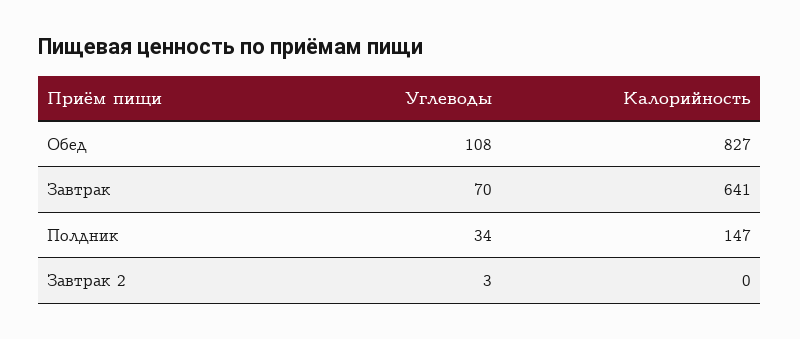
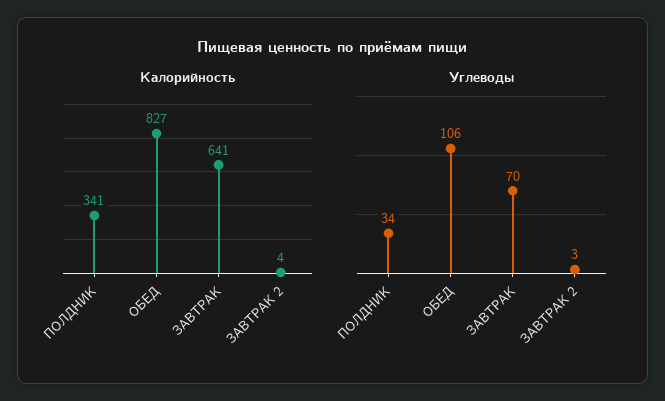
Углеводы, Обед: 108 -> 106
Калорийность, Полдник: 147 -> 341
Калорийность, Завтрак 2: 0 -> 4

